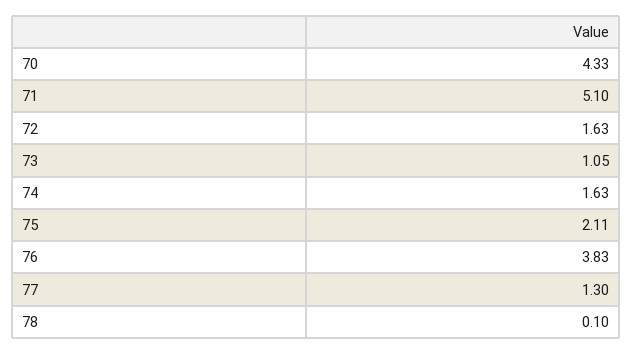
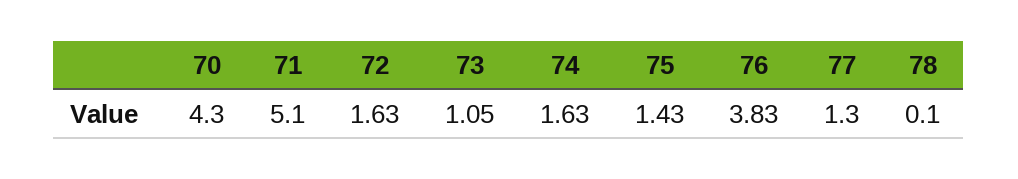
70: 4.33 -> 4.3
75: 2.11 -> 1.43

